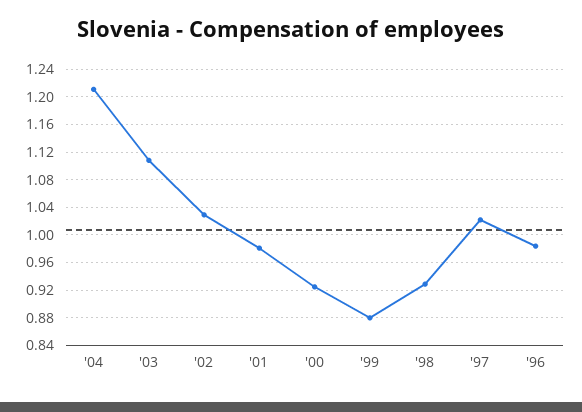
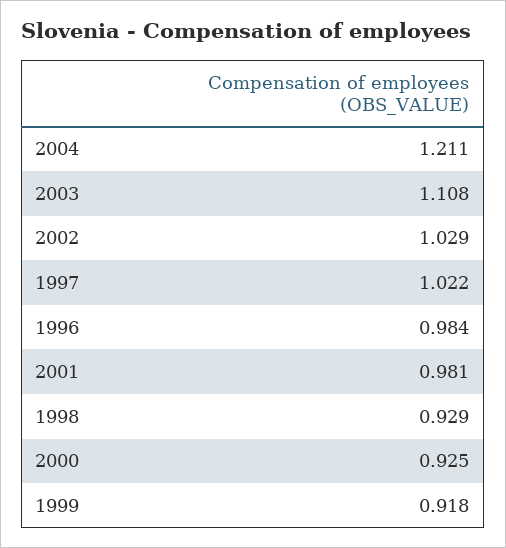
'99: 0.88 -> 0.918

